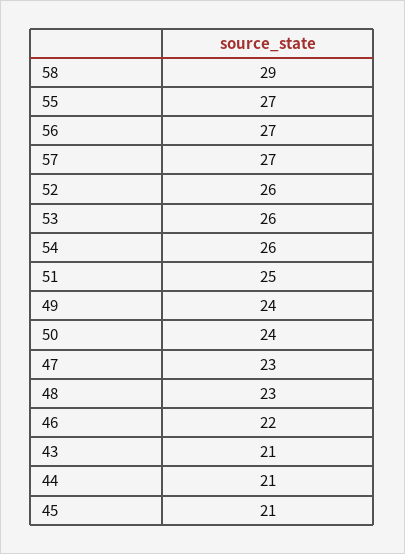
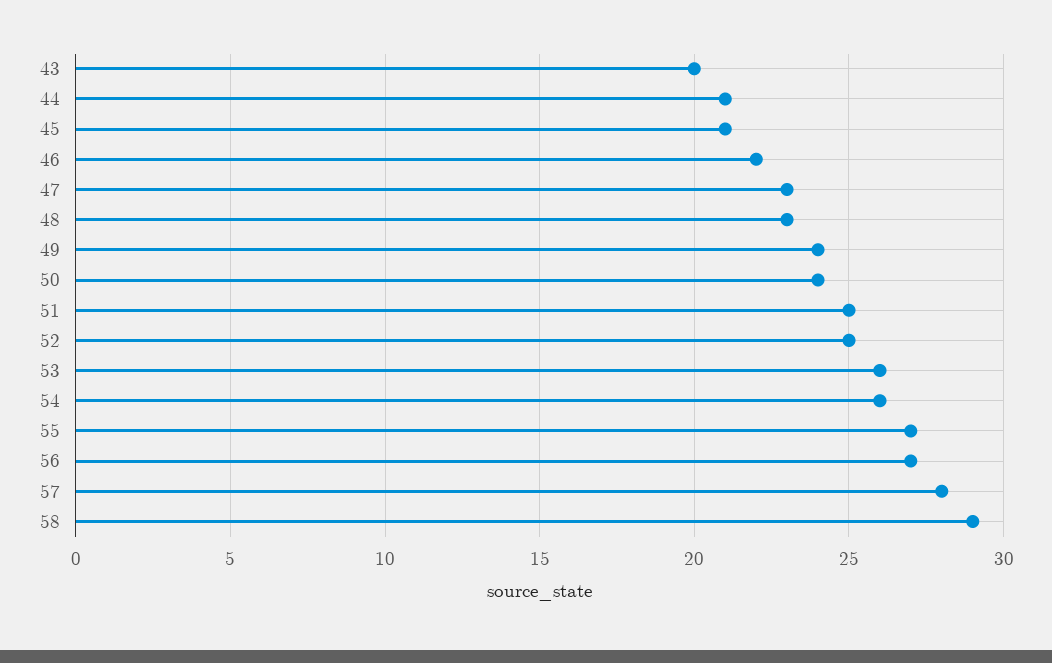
57: 27 -> 28
52: 26 -> 25
43: 21 -> 20

